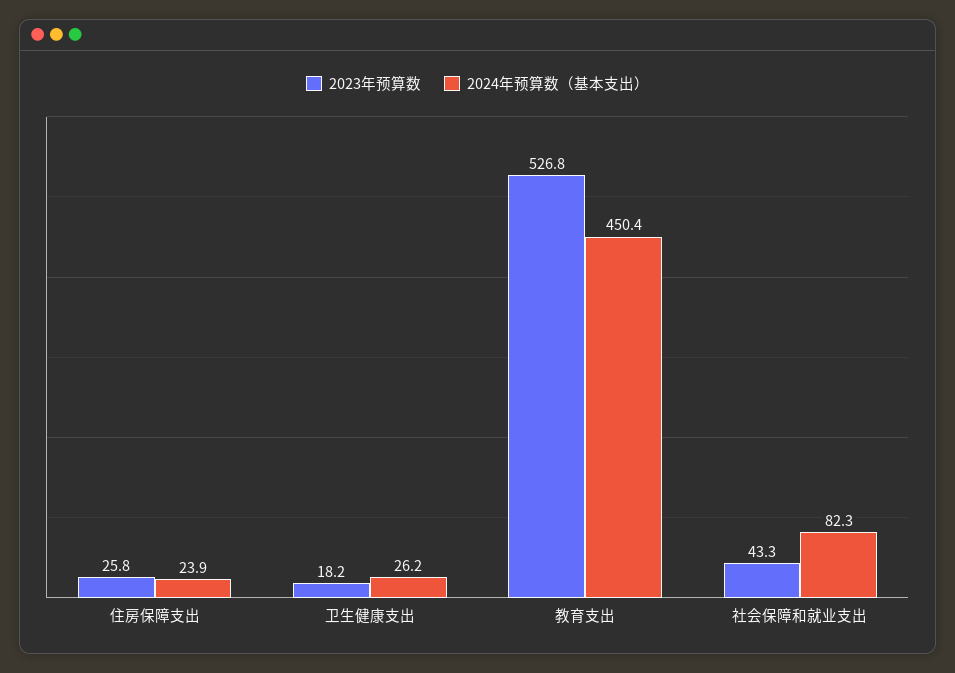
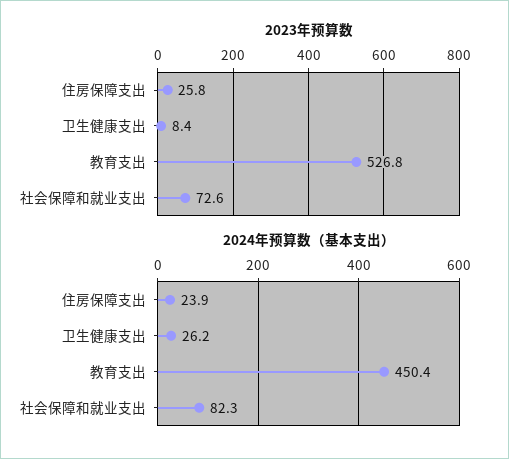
2023年预算数, 卫生健康支出: 18.2 -> 8.4
2023年预算数, 社会保障和就业支出: 43.3 -> 72.6

